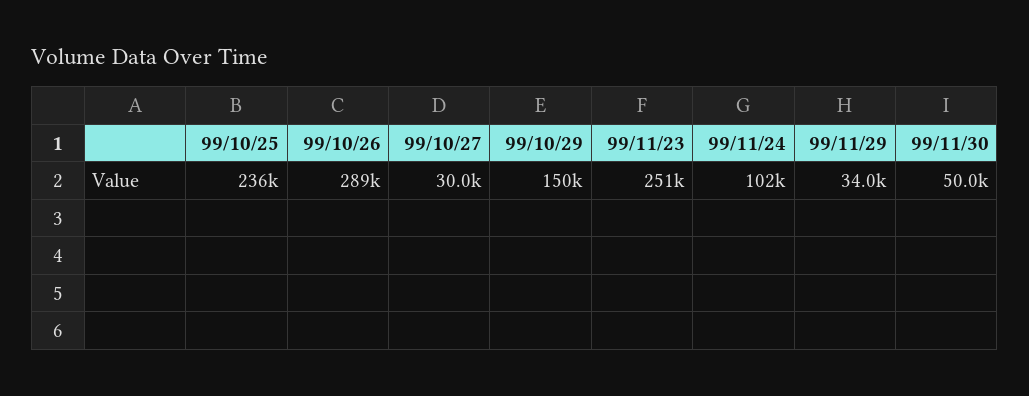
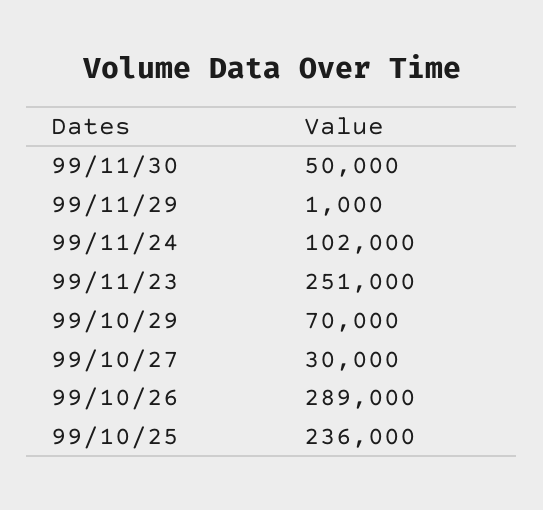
99/10/29: 150000 -> 70000
99/11/29: 34000 -> 1000

